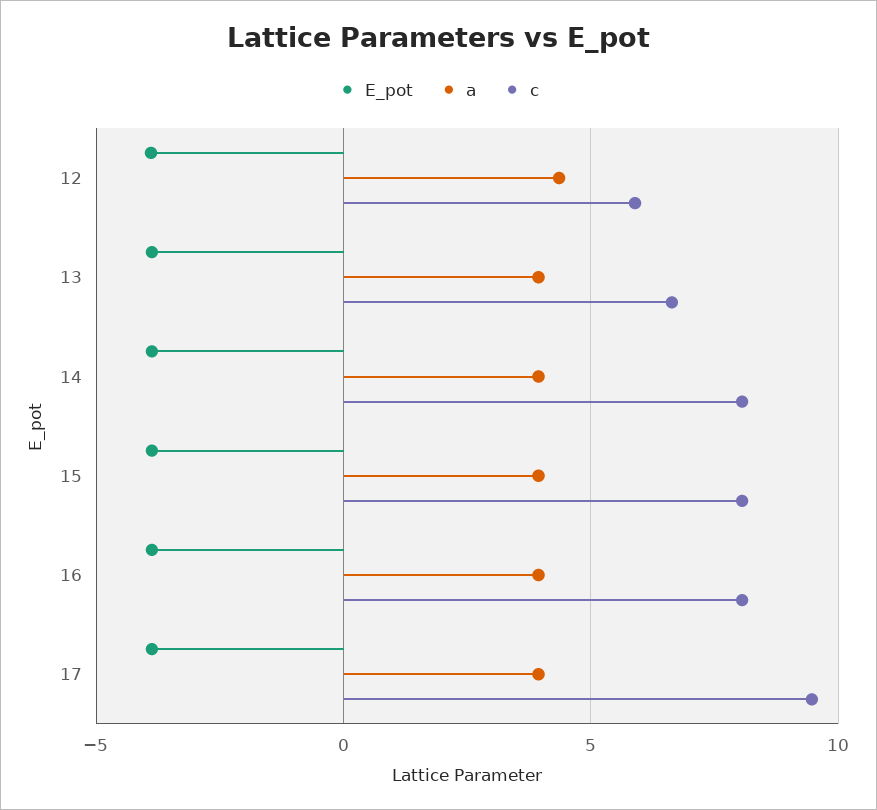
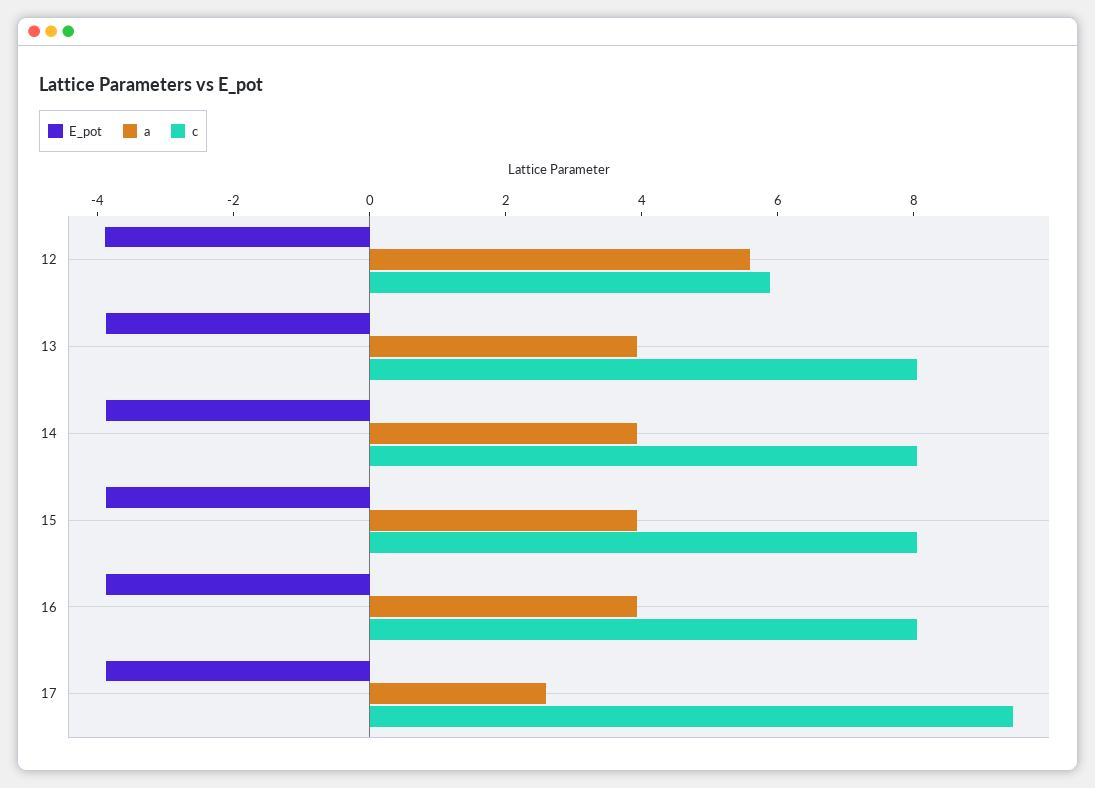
a, 12: 4.5 -> 5.5
c, 13: 6.5 -> 8
a, 17: 4 -> 2.5

